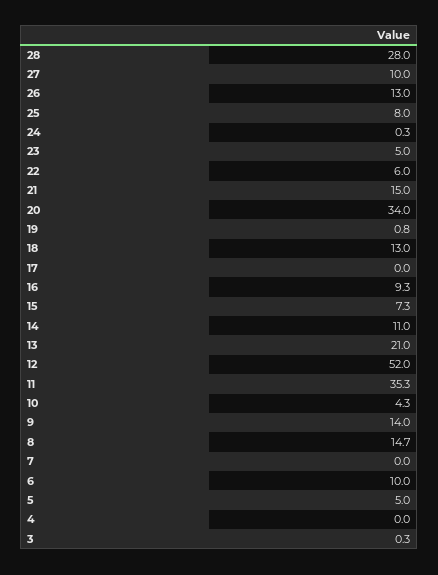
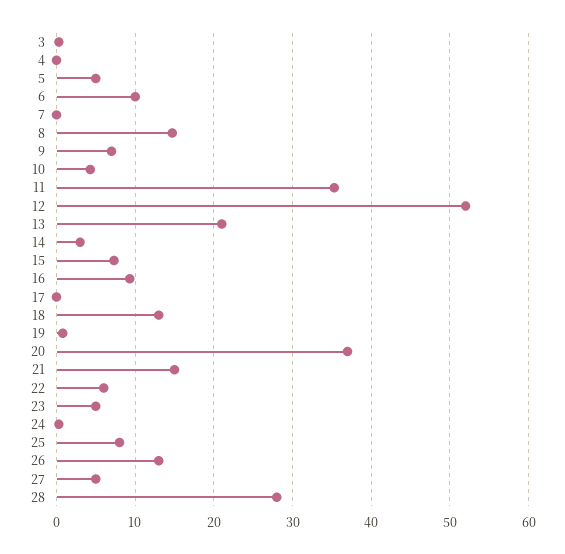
27: 10 -> 5
20: 34 -> 37
14: 11 -> 3
9: 14 -> 7

